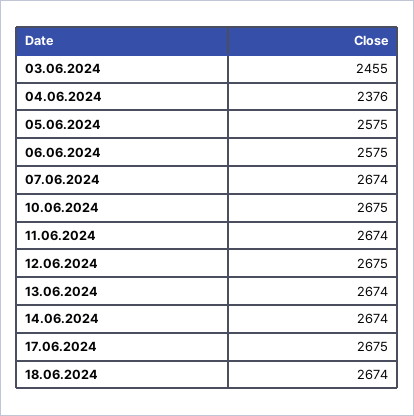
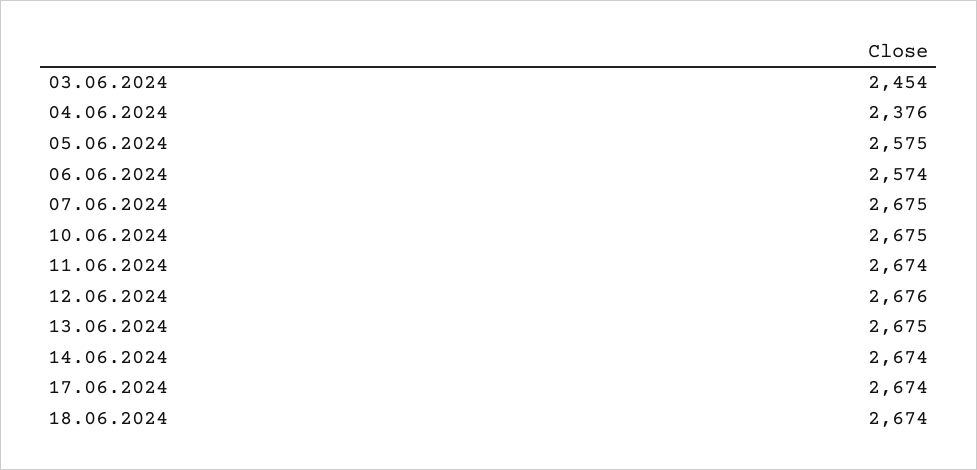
03.06.2024: 2455 -> 2454
06.06.2024: 2575 -> 2574
07.06.2024: 2674 -> 2675
12.06.2024: 2675 -> 2676
13.06.2024: 2674 -> 2675
17.06.2024: 2675 -> 2674

